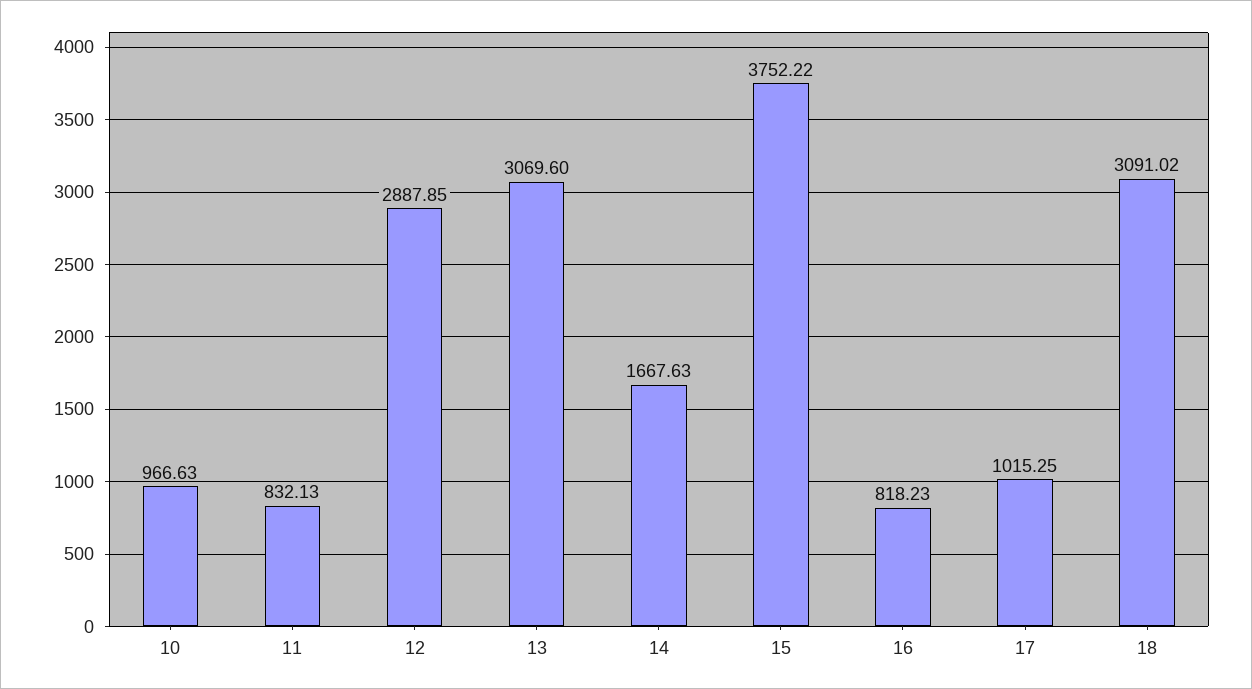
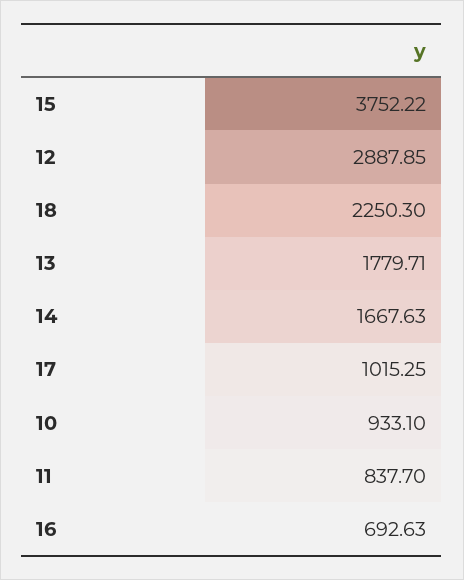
10: 966.63 -> 933.1
11: 832.13 -> 837.7
13: 3069.6 -> 1779.71
16: 818.23 -> 692.63
18: 3091.02 -> 2250.3

